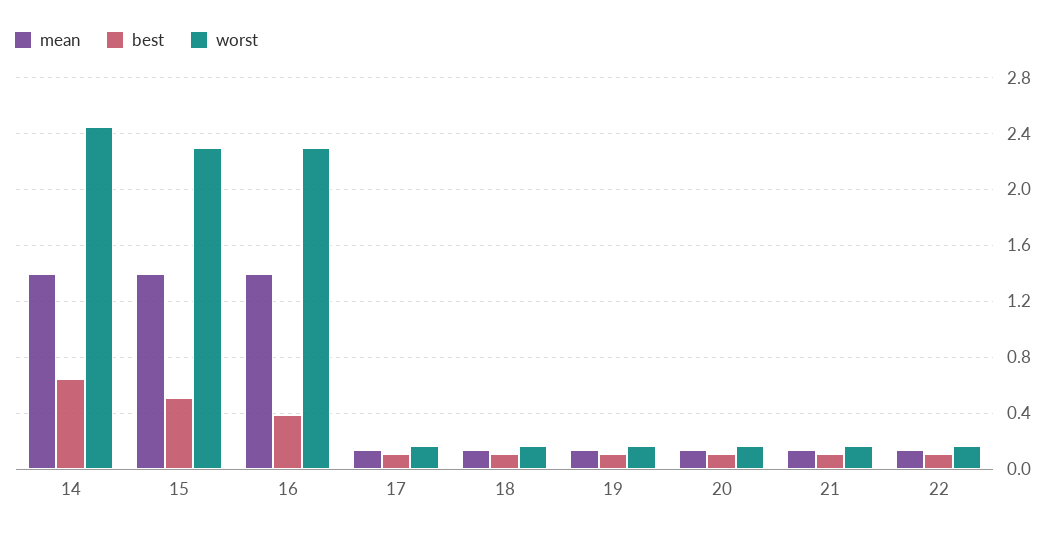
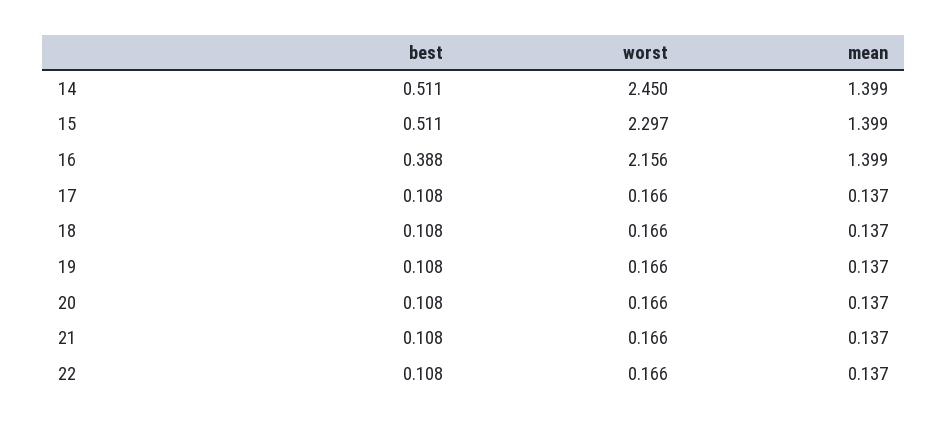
best, 14: 0.65 -> 0.511
worst, 16: 2.3 -> 2.156

